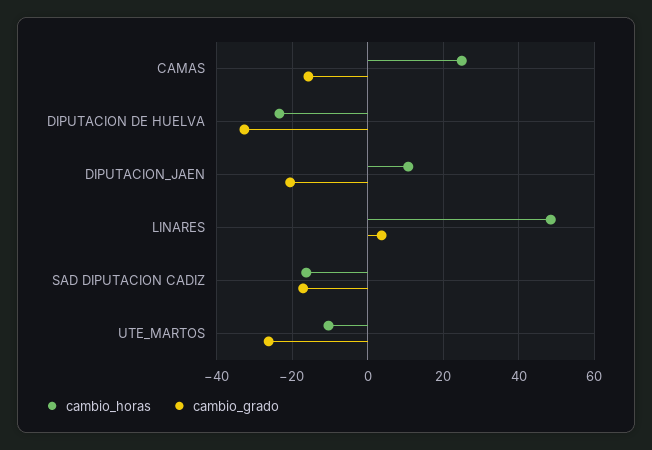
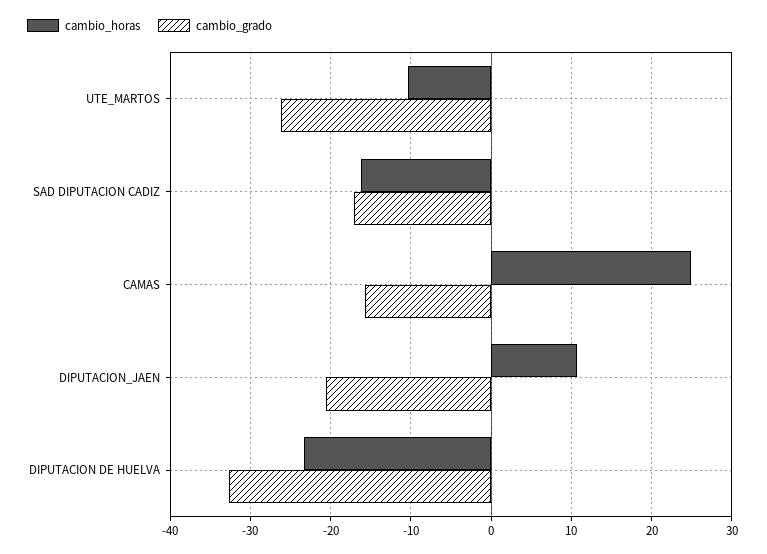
cambio_horas, LINARES: 48 -> none
cambio_grado, LINARES: 4 -> none

